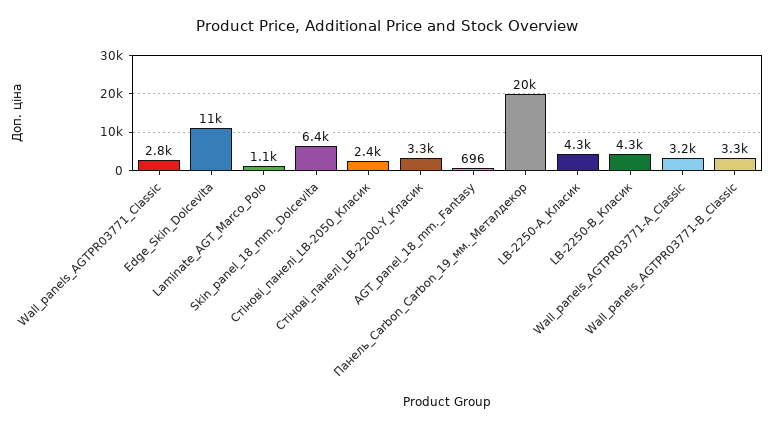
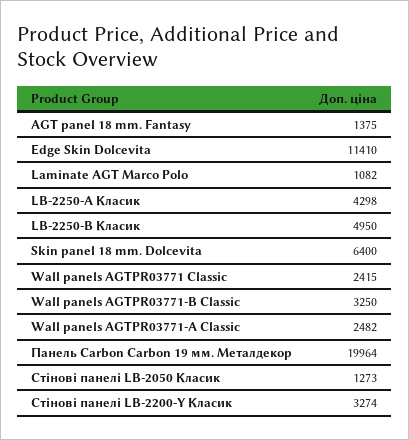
Wall_panels_AGTPR03771_Classic: 2800 -> 2415
Стінові_панелі_LB-2050_Класик: 2400 -> 1273
AGT_panel_18_mm._Fantasy: 696 -> 1375
LB-2250-В_Класик: 4300 -> 4950
Wall_panels_AGTPR03771-А_Classic: 3200 -> 2482

